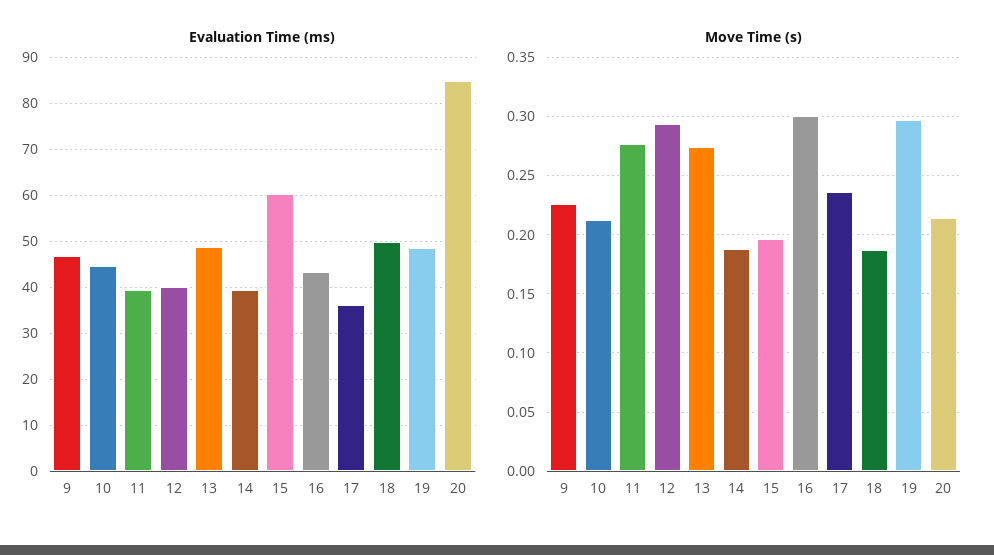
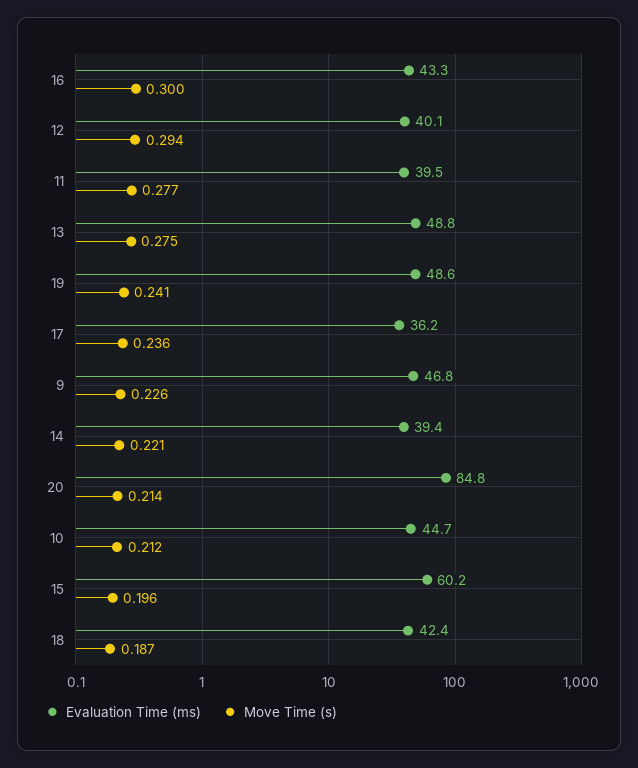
Evaluation Time (ms), 18: 50 -> 42.4
Move Time (s), 14: 0.19 -> 0.221
Move Time (s), 19: 0.3 -> 0.241

